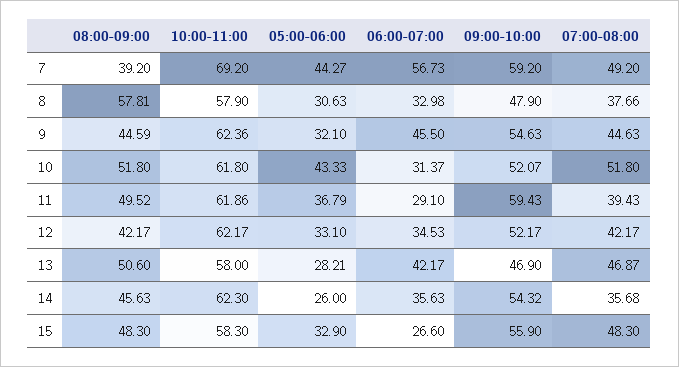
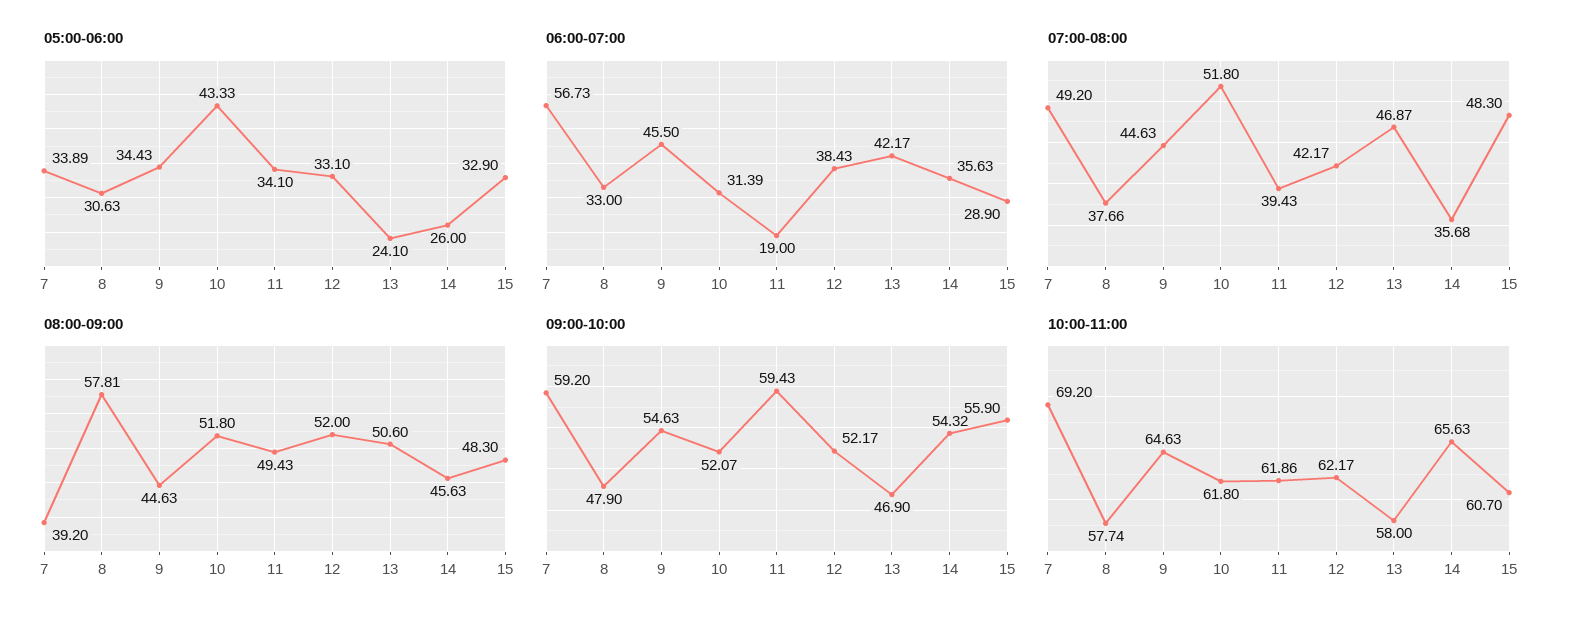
05:00-06:00, 7: 44.27 -> 33.89
10:00-11:00, 8: 57.9 -> 57.74
06:00-07:00, 8: 32.98 -> 33
08:00-09:00, 9: 44.59 -> 44.63
10:00-11:00, 9: 62.36 -> 64.63
05:00-06:00, 9: 32.1 -> 34.43
06:00-07:00, 10: 31.37 -> 31.39
08:00-09:00, 11: 49.52 -> 49.43
05:00-06:00, 11: 36.79 -> 34.1
06:00-07:00, 11: 29.1 -> 19
08:00-09:00, 12: 42.17 -> 52
06:00-07:00, 12: 34.53 -> 38.43
05:00-06:00, 13: 28.21 -> 24.1
10:00-11:00, 14: 62.3 -> 65.63
10:00-11:00, 15: 58.3 -> 60.7
06:00-07:00, 15: 26.6 -> 28.9

